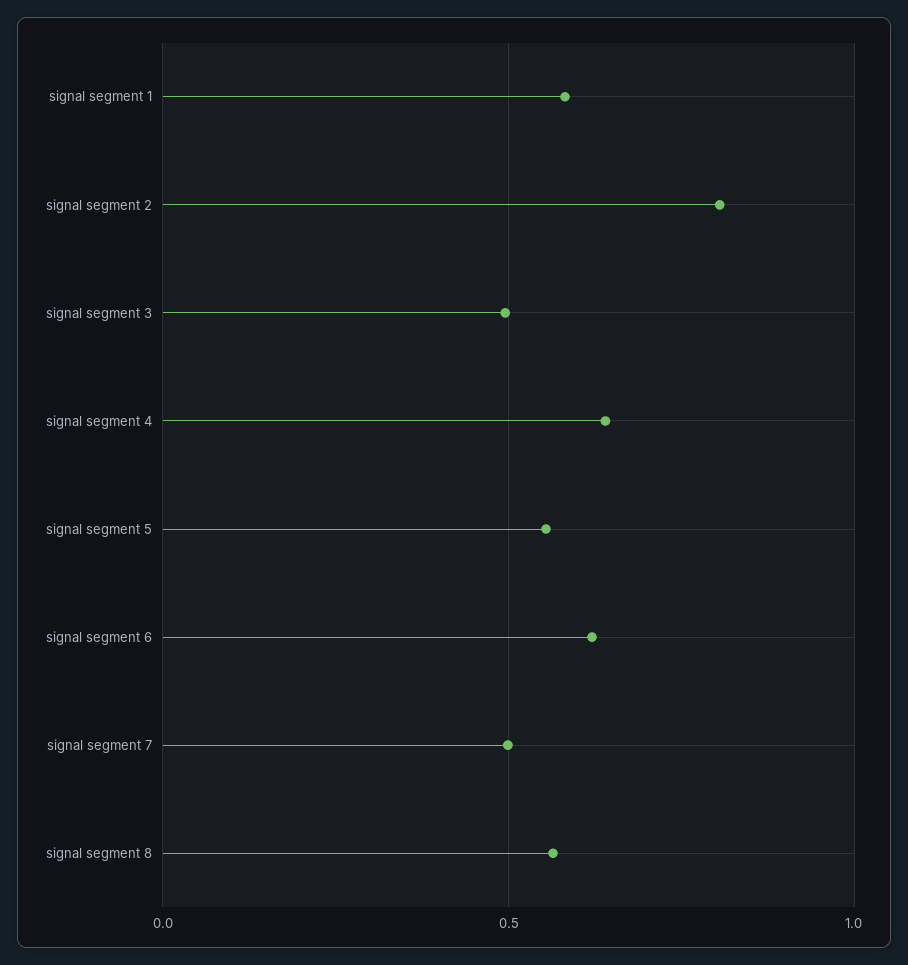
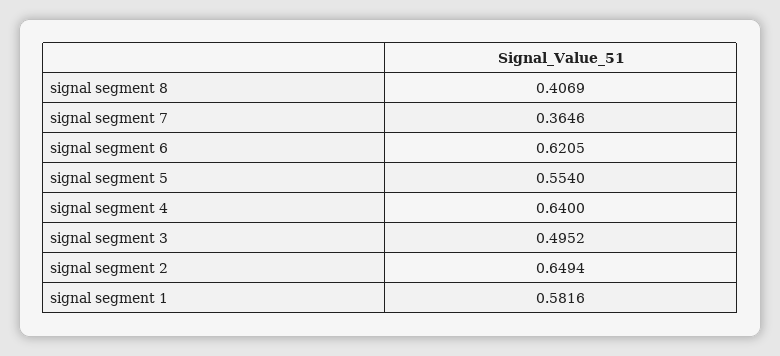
signal segment 2: 0.8 -> 0.6494
signal segment 7: 0.5 -> 0.3646
signal segment 8: 0.55 -> 0.4069

